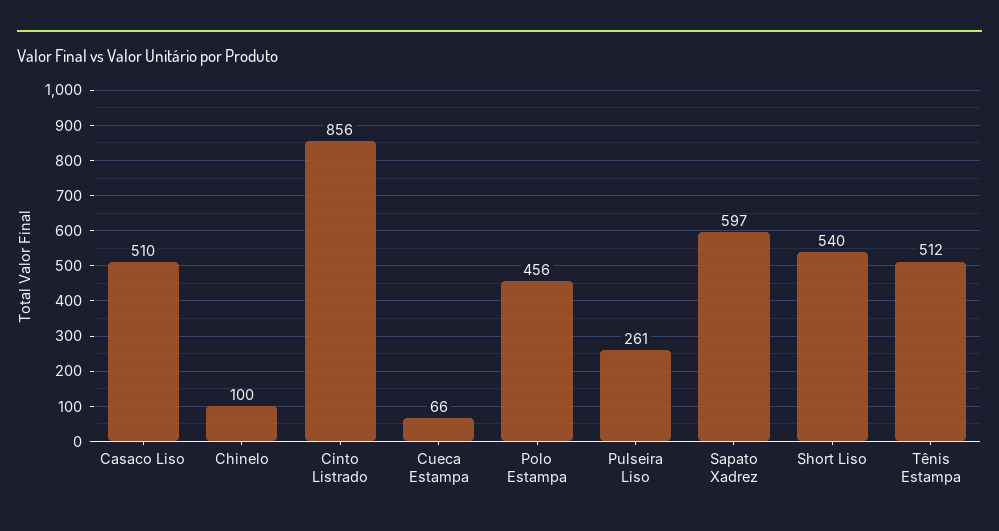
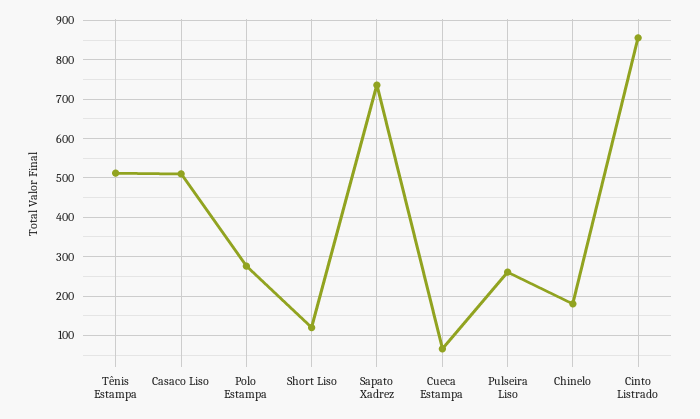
Chinelo: 100 -> 180
Polo Estampa: 456 -> 280
Sapato Xadrez: 597 -> 740
Short Liso: 540 -> 120

